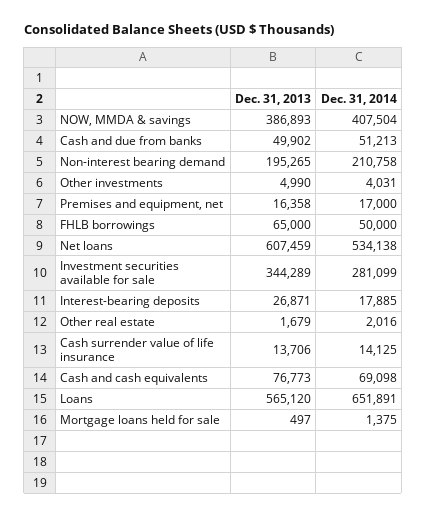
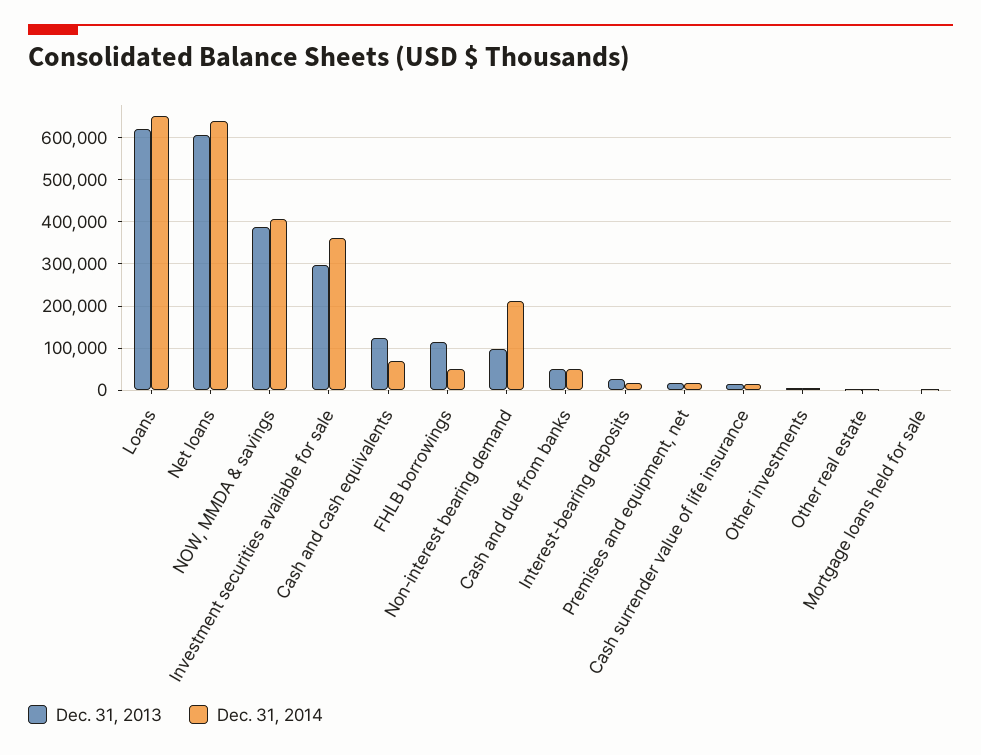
Dec. 31, 2013, Non-interest bearing demand: 195265 -> 100000
Dec. 31, 2013, FHLB borrowings: 65000 -> 120000
Dec. 31, 2014, Net loans: 534138 -> 640000
Dec. 31, 2013, Investment securities available for sale: 344289 -> 300000
Dec. 31, 2014, Investment securities available for sale: 281099 -> 360000
Dec. 31, 2013, Cash and cash equivalents: 76773 -> 120000
Dec. 31, 2013, Loans: 565120 -> 620000

